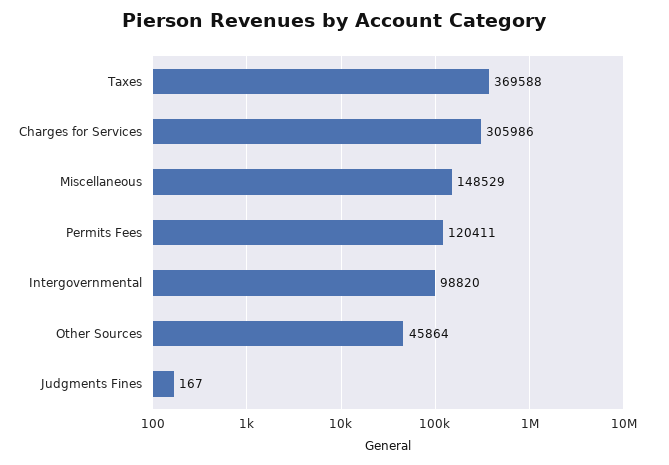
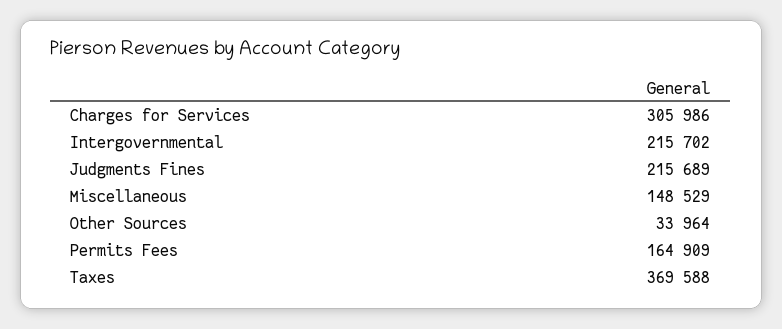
Permits Fees: 120411 -> 164909
Intergovernmental: 98820 -> 215702
Other Sources: 45864 -> 33964
Judgments Fines: 167 -> 215689

